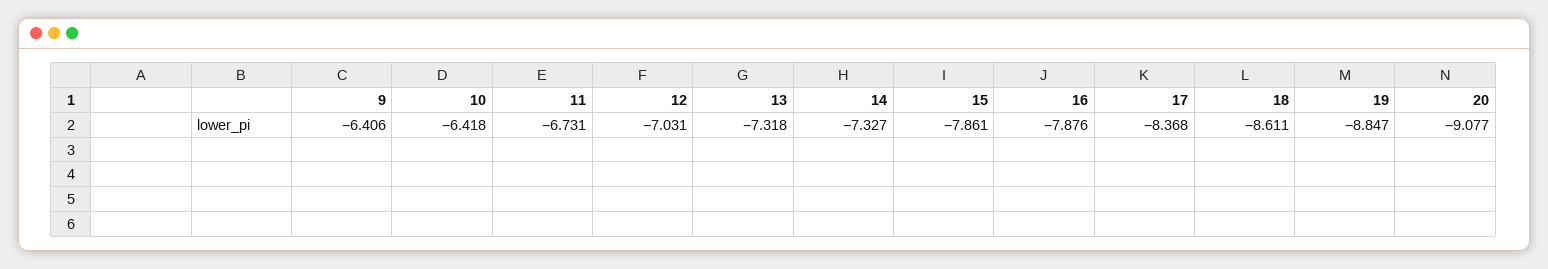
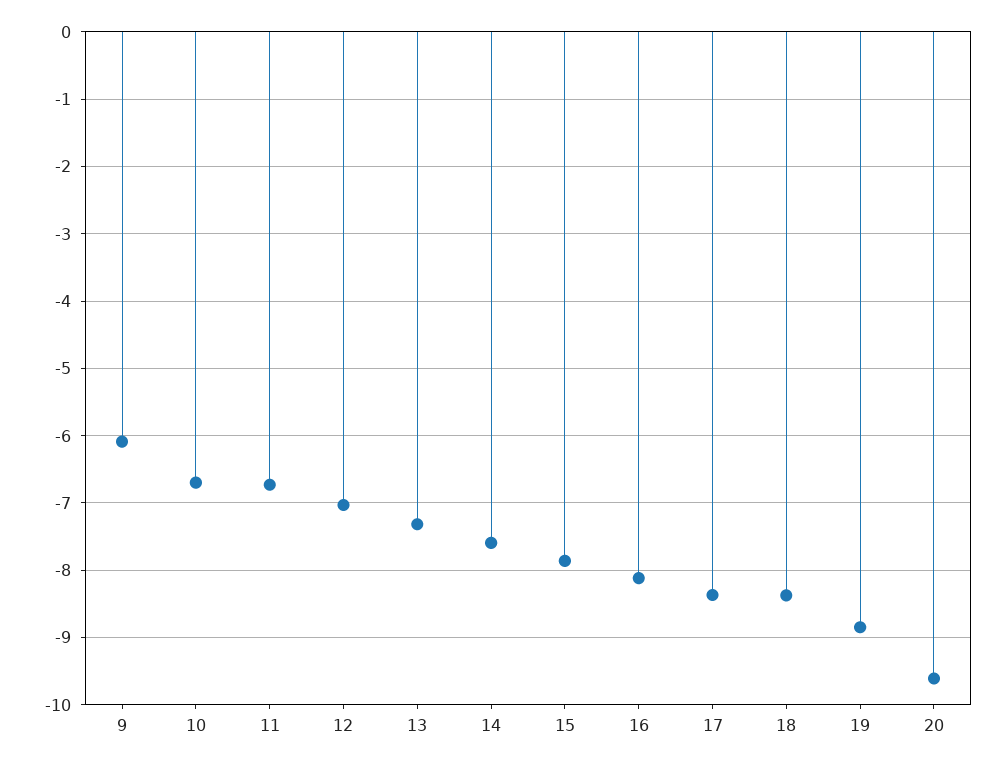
9: -6.406 -> -6.1
10: -6.418 -> -6.7
14: -7.327 -> -7.6
16: -7.876 -> -8.1
18: -8.611 -> -8.4
20: -9.077 -> -9.6

